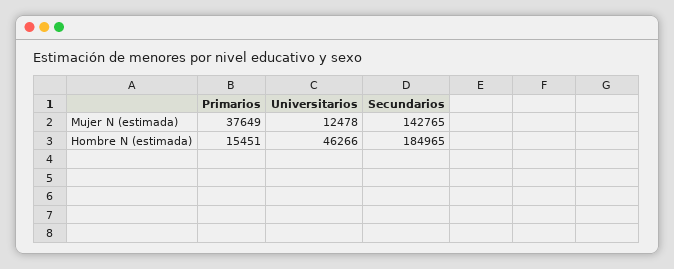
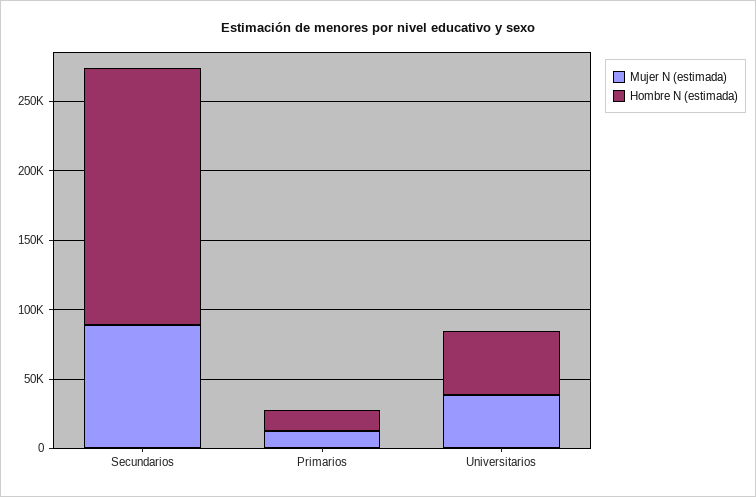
Mujer N (estimada), Primarios: 37649 -> 10000
Mujer N (estimada), Universitarios: 12478 -> 40000
Mujer N (estimada), Secundarios: 142765 -> 90000

